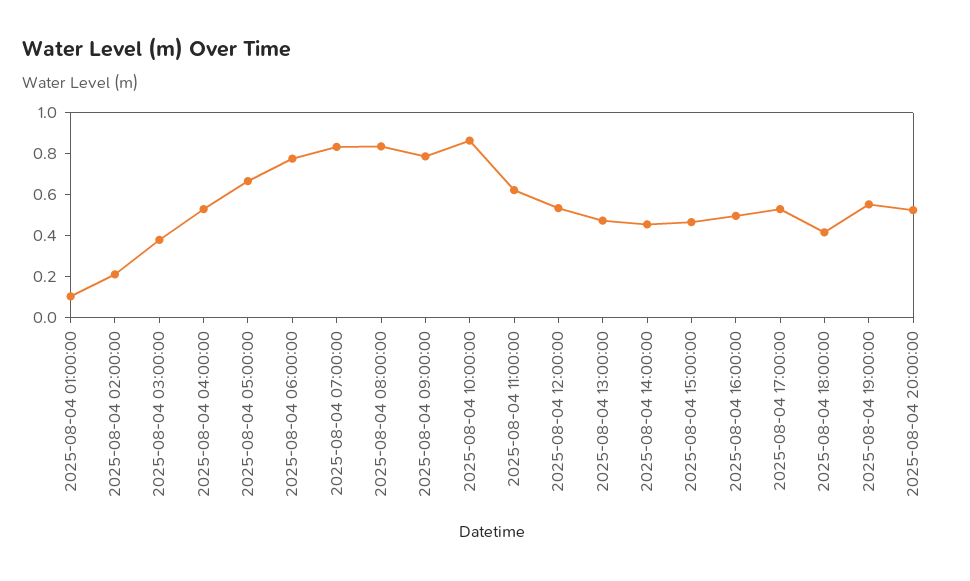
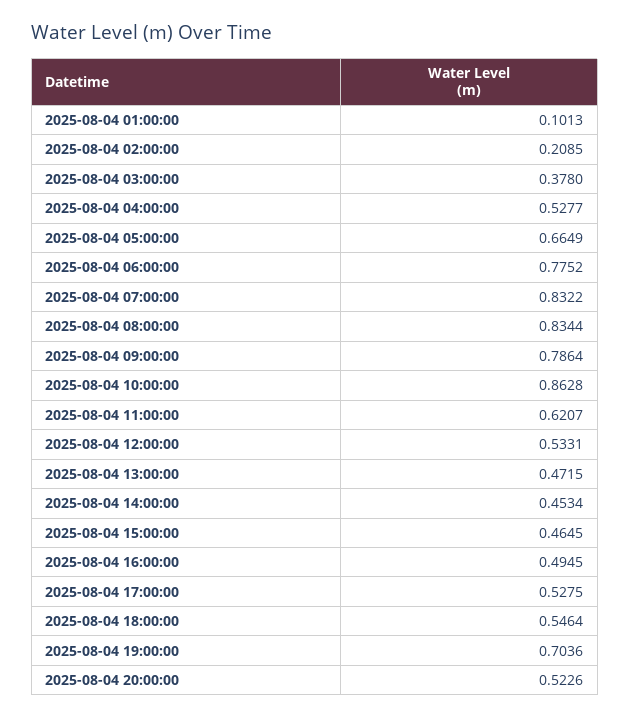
2025-08-04 18:00:00: 0.4 -> 0.5464
2025-08-04 19:00:00: 0.55 -> 0.7036

